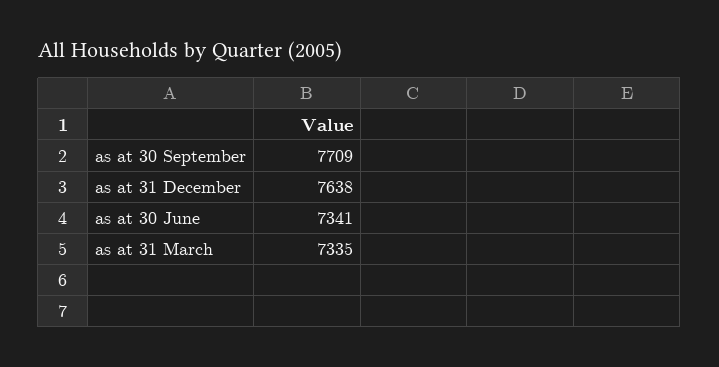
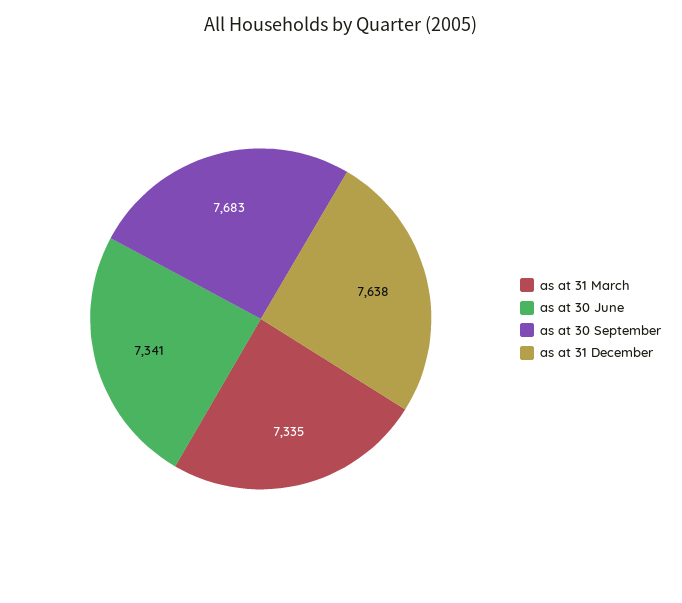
as at 30 September: 7709 -> 7683

